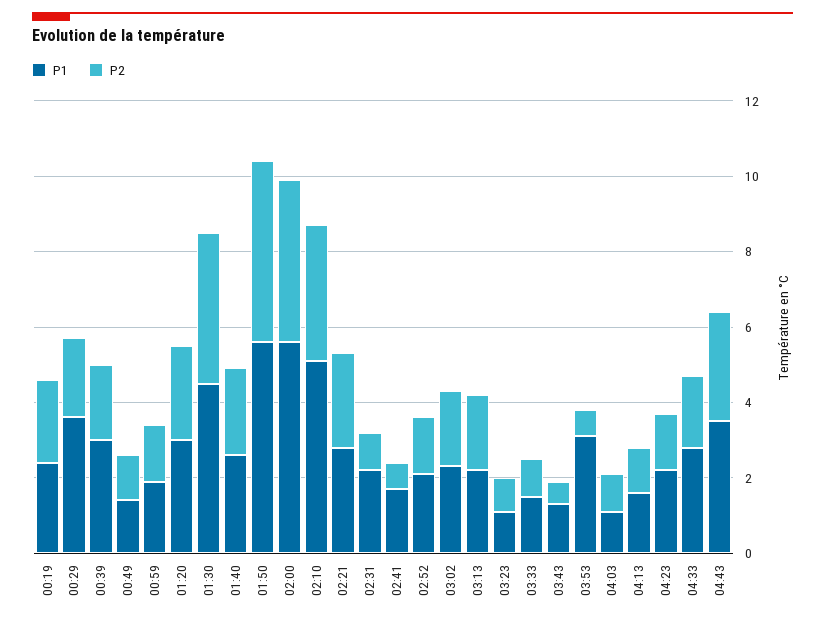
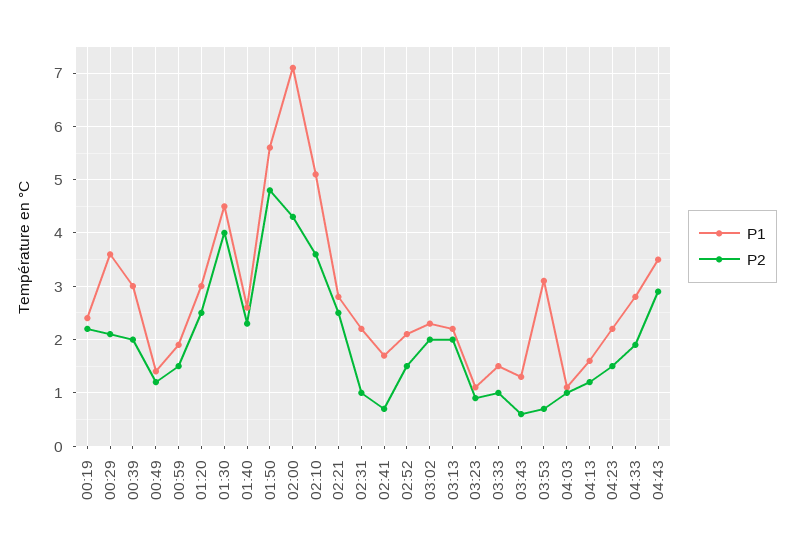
P1, 02:00: 5.5 -> 7

